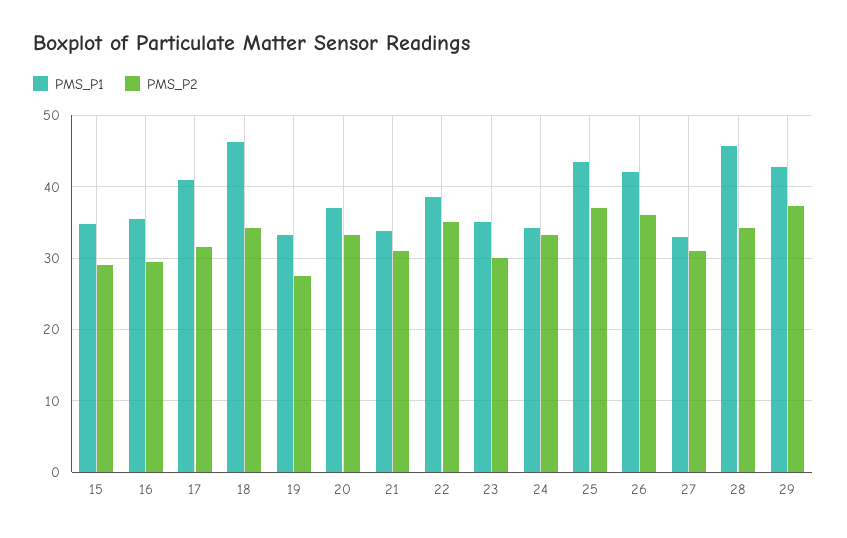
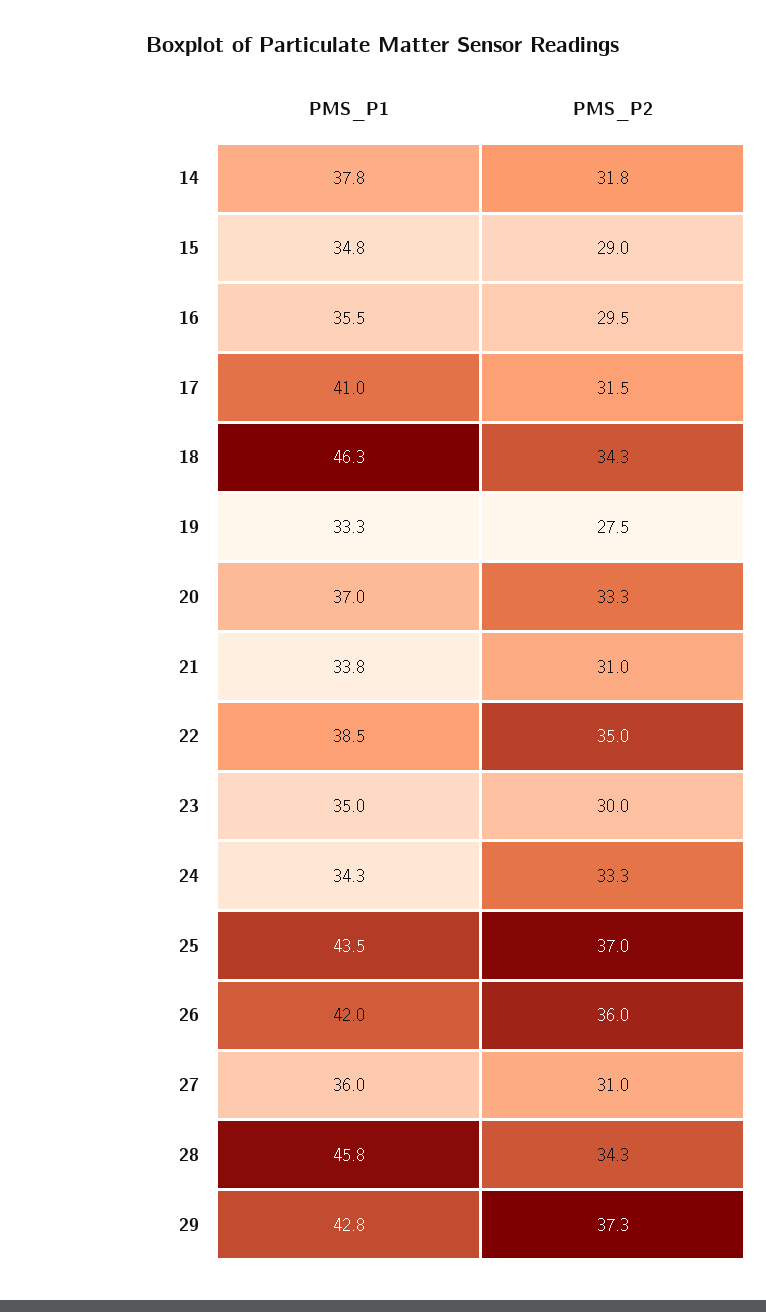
PMS_P1, 27: 33 -> 36
PMS_P1, 14: none -> 37.8
PMS_P2, 14: none -> 31.8

